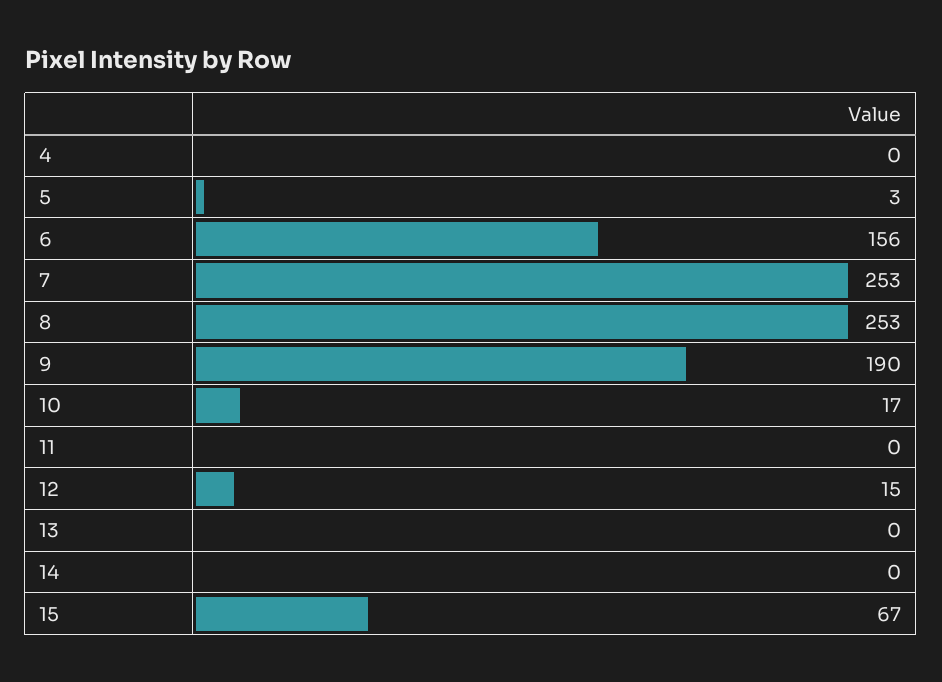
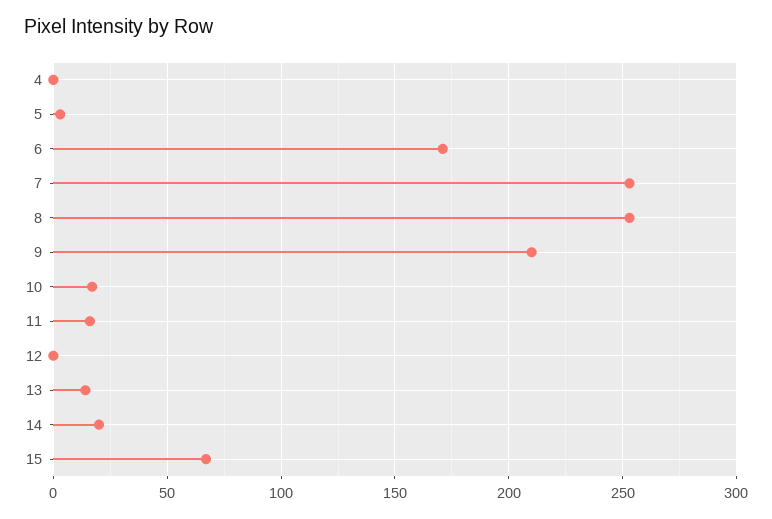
6: 156 -> 170
9: 190 -> 210
11: 0 -> 15
12: 15 -> 0
13: 0 -> 15
14: 0 -> 20

